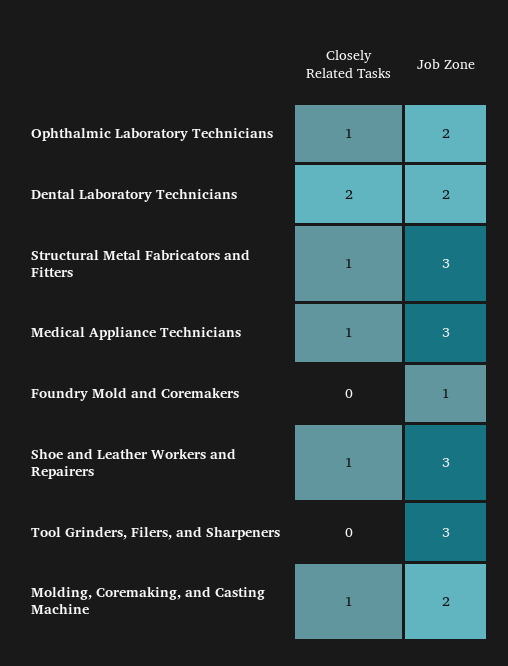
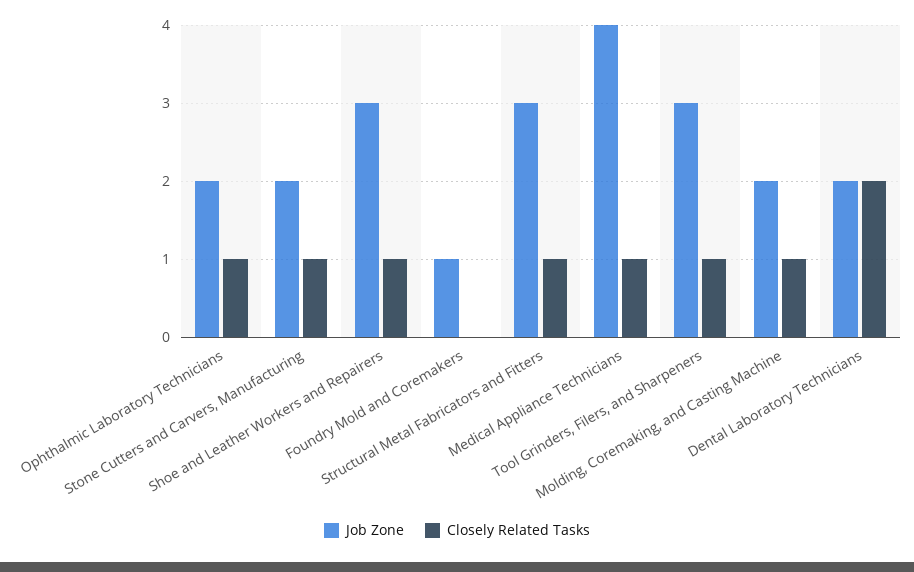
Job Zone, Medical Appliance Technicians: 3 -> 4
Closely Related Tasks, Tool Grinders, Filers, and Sharpeners: 0 -> 1
Job Zone, Stone Cutters and Carvers, Manufacturing: none -> 2
Closely Related Tasks, Stone Cutters and Carvers, Manufacturing: none -> 1

